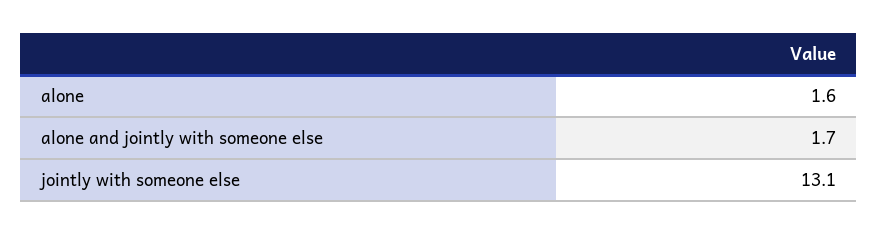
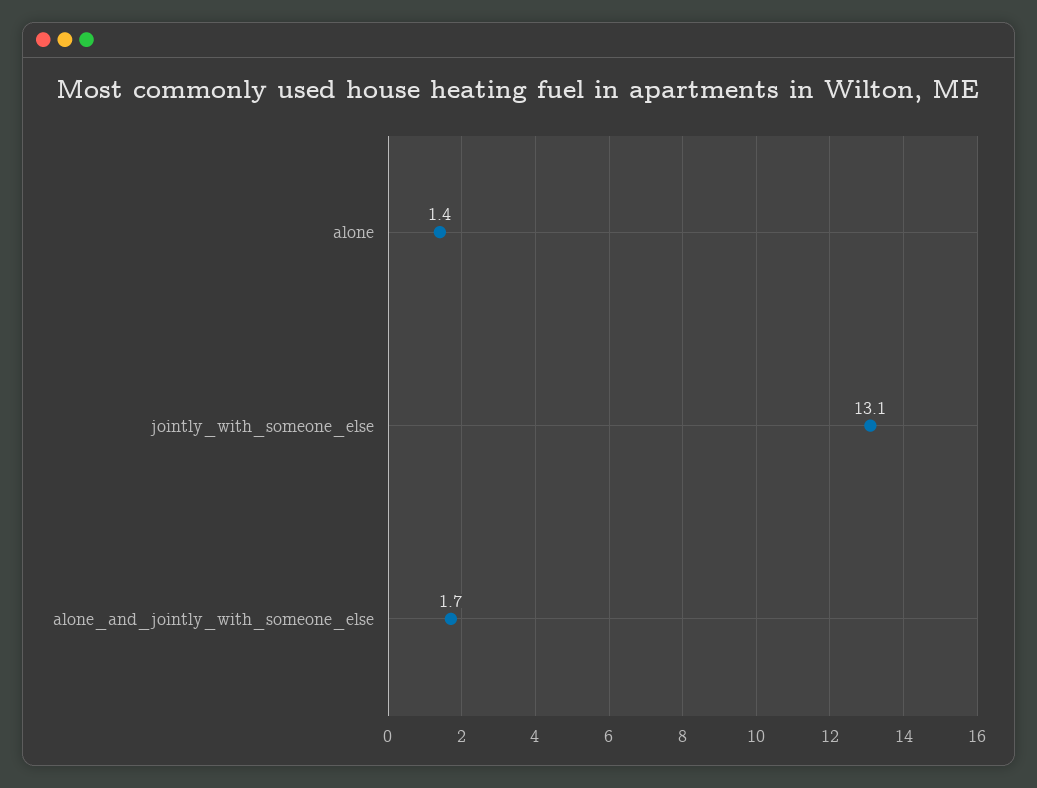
alone: 1.6 -> 1.4

